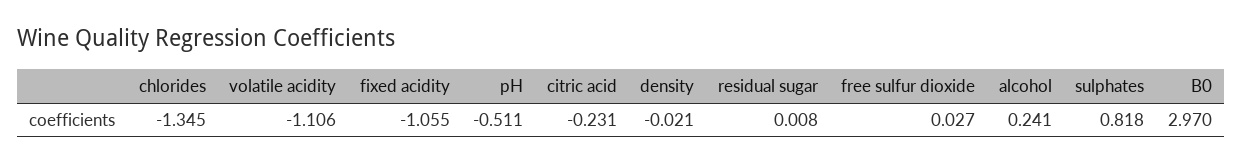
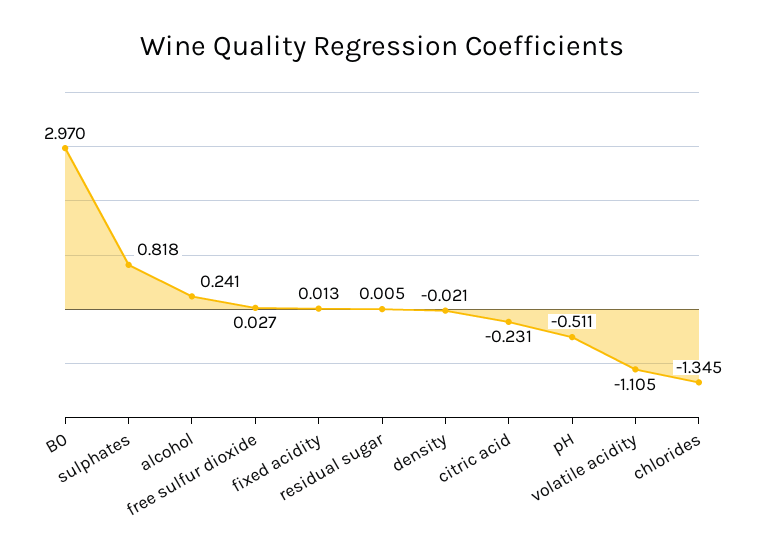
volatile acidity: -1.106 -> -1.105
fixed acidity: -1.055 -> 0.013
residual sugar: 0.008 -> 0.005

